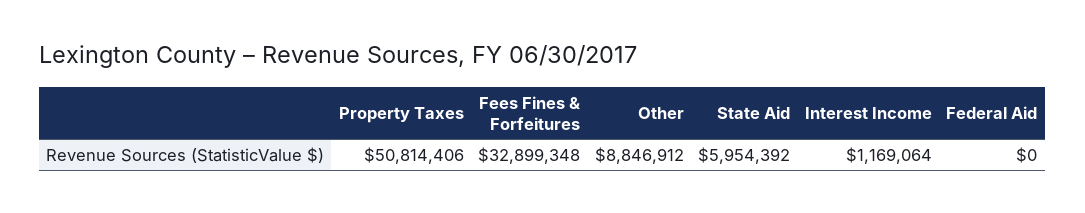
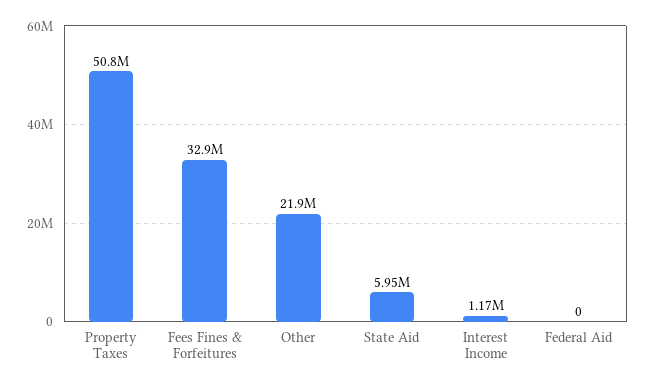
Other: 8846912 -> 21900000

